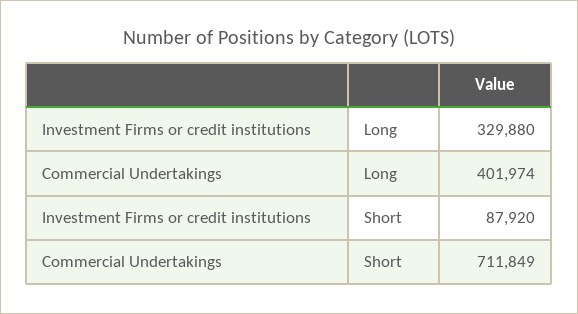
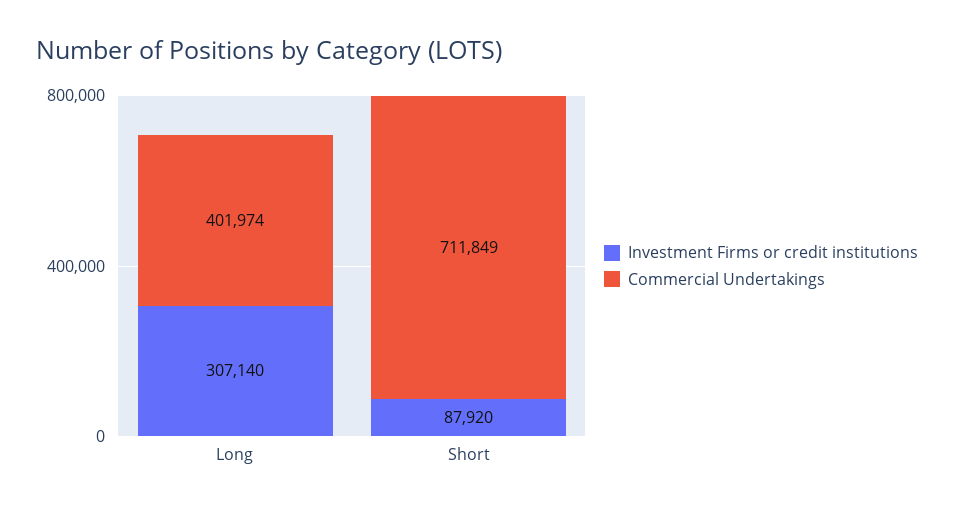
Investment Firms or credit institutions, Long: 329880 -> 307140

